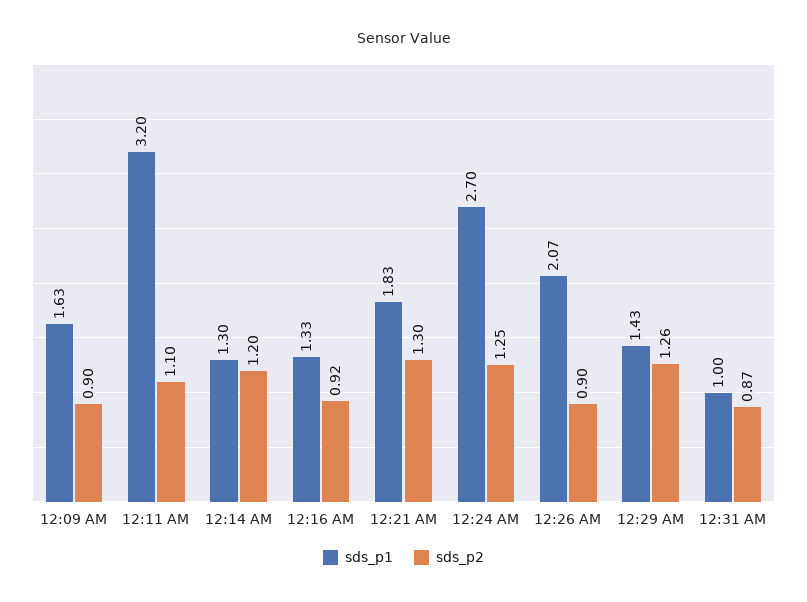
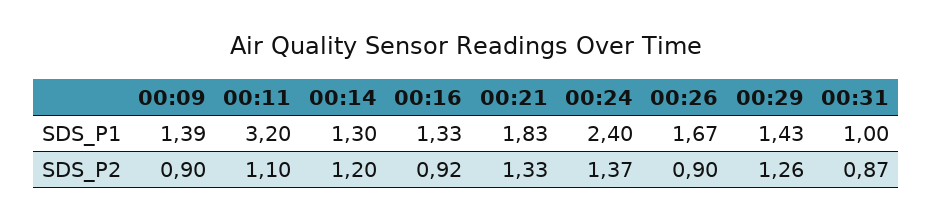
sds_p1, 12:09 AM: 1.63 -> 1.39
sds_p2, 12:21 AM: 1.3 -> 1.33
sds_p1, 12:24 AM: 2.7 -> 2.4
sds_p2, 12:24 AM: 1.25 -> 1.37
sds_p1, 12:26 AM: 2.07 -> 1.67

